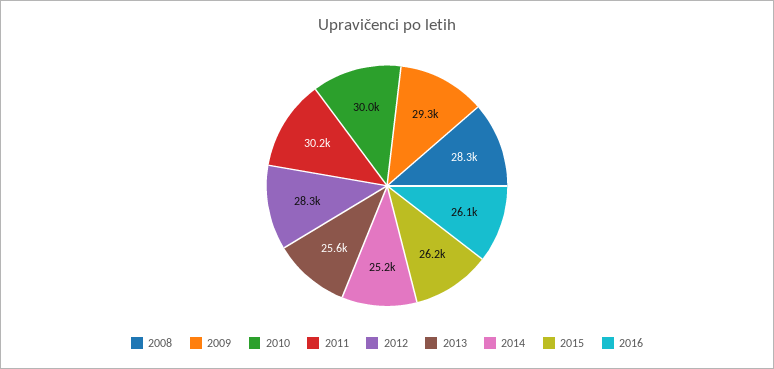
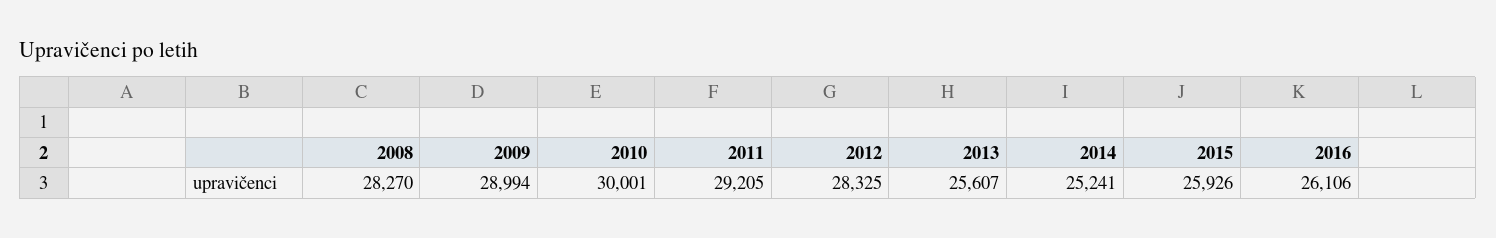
2009: 29300 -> 28994
2011: 30200 -> 29205
2015: 26200 -> 25926

